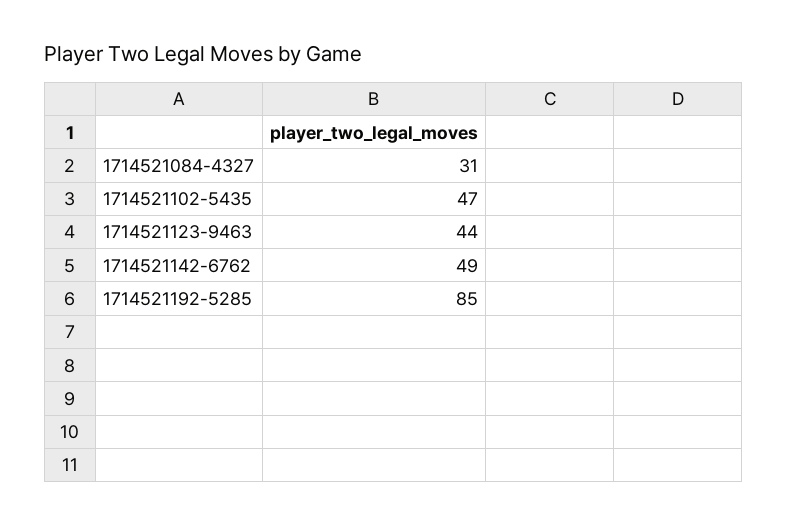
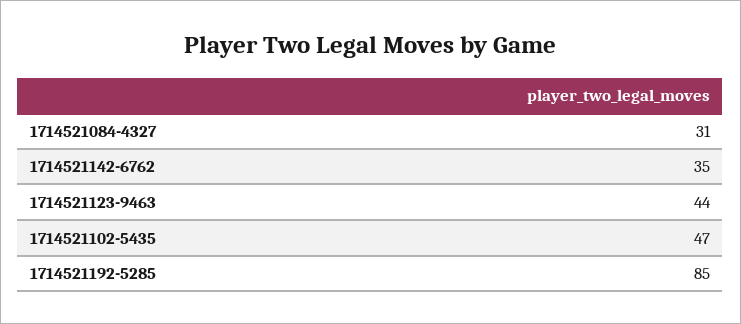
1714521142-6762: 49 -> 35

